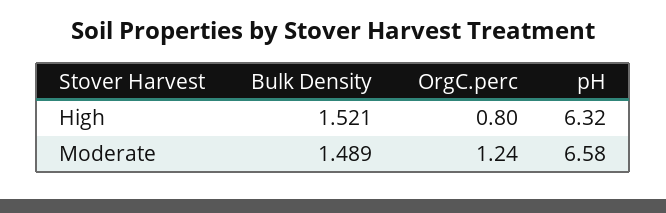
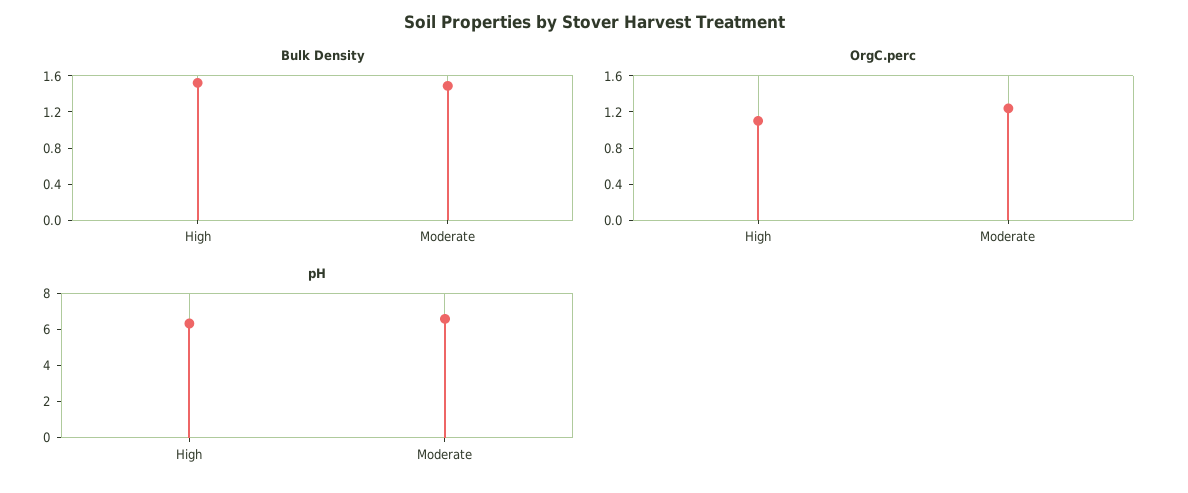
OrgC.perc, High: 0.8 -> 1.1

